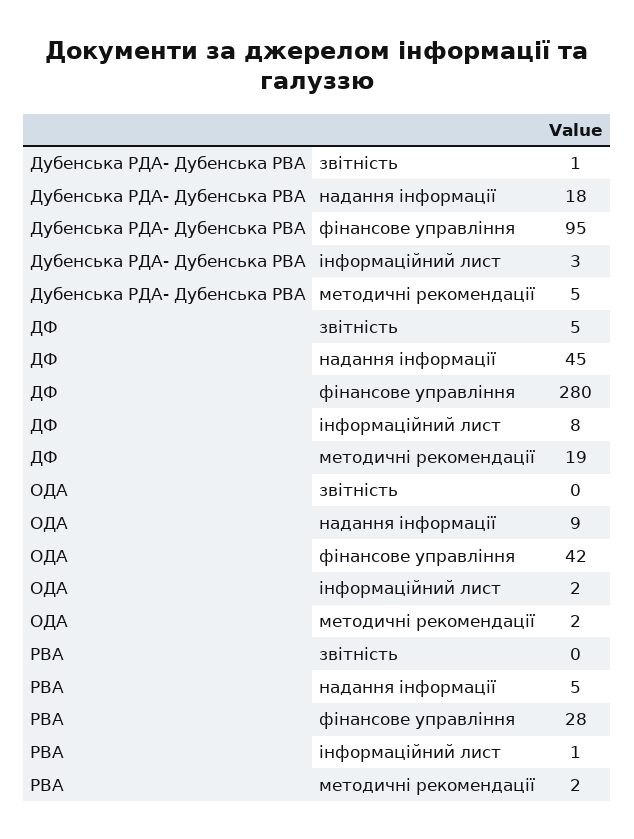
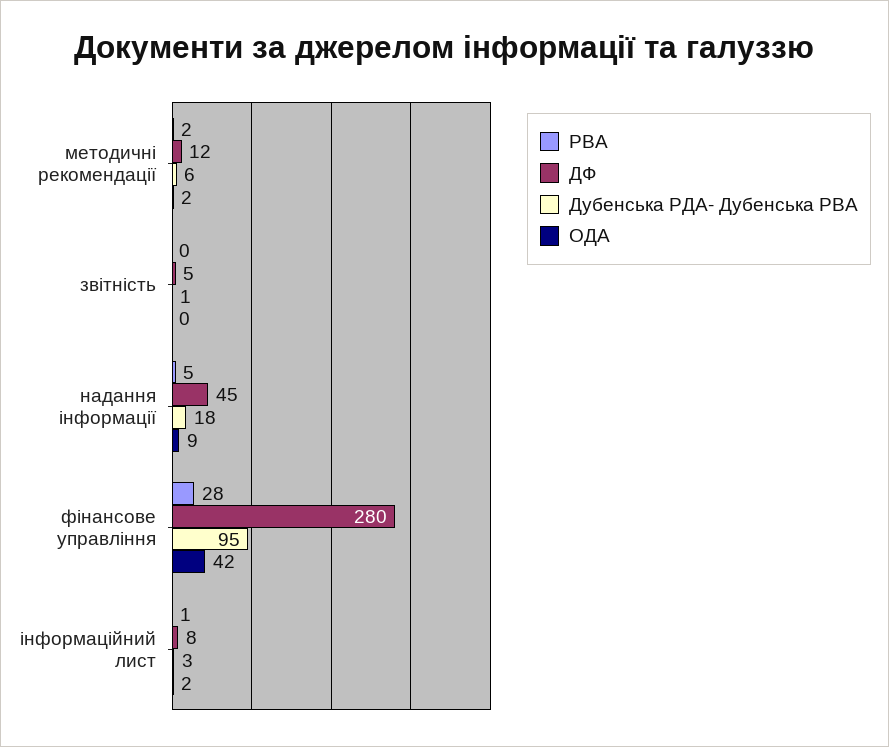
Дубенська РДА- Дубенська РВА, методичні рекомендації: 5 -> 6
ДФ, методичні рекомендації: 19 -> 12

